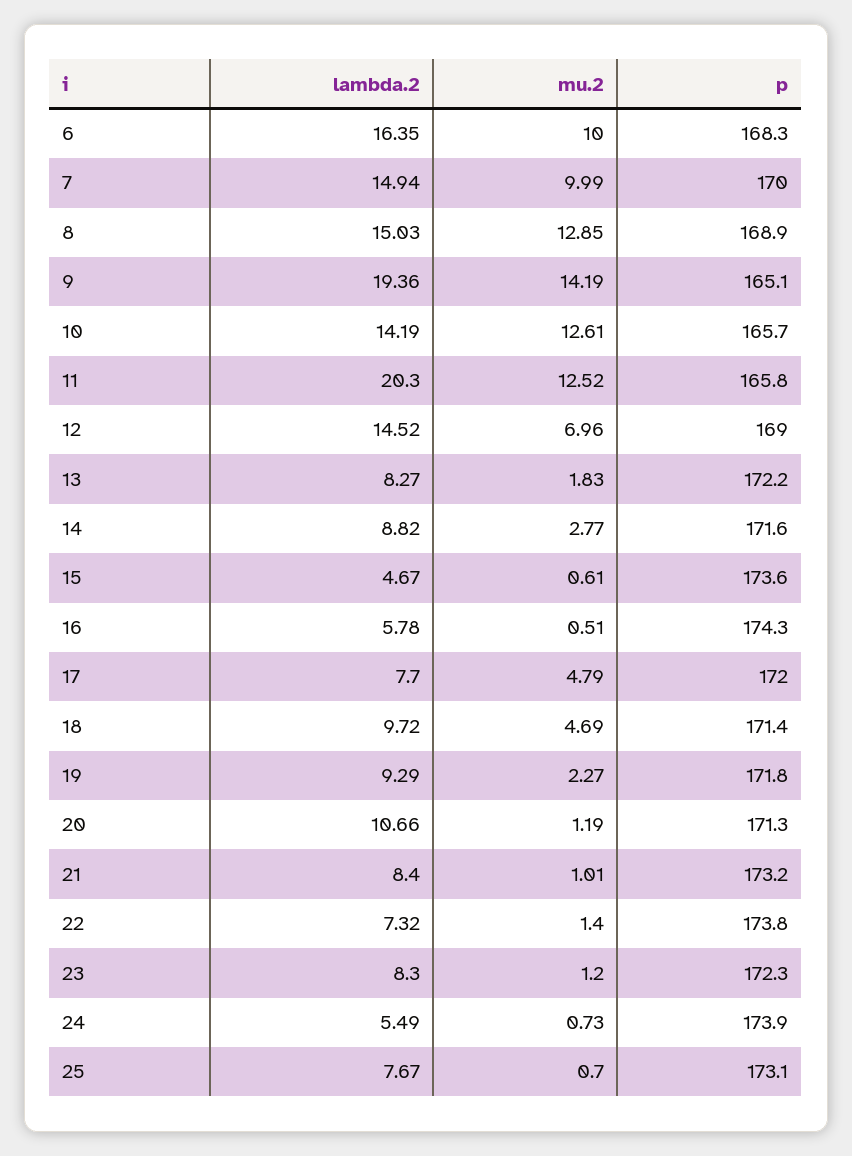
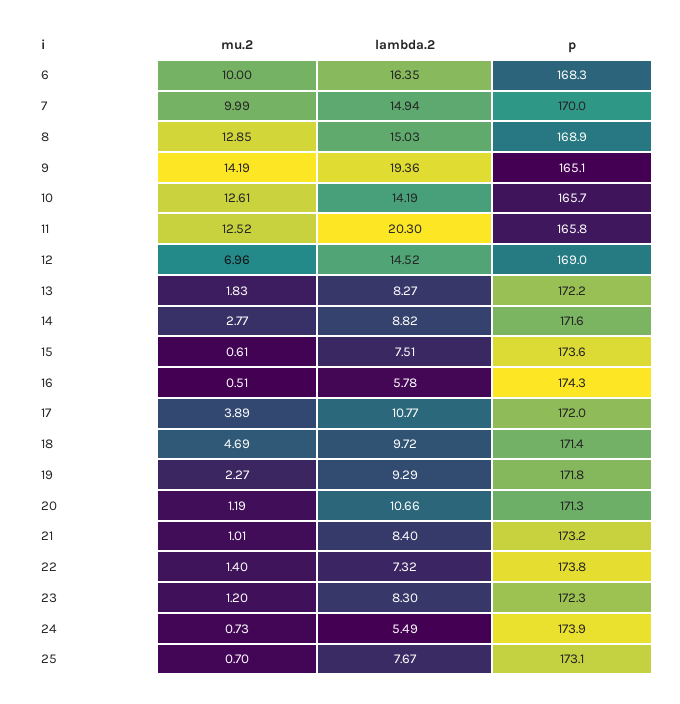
lambda.2, 15: 4.67 -> 7.51
lambda.2, 17: 7.7 -> 10.77
mu.2, 17: 4.79 -> 3.89

